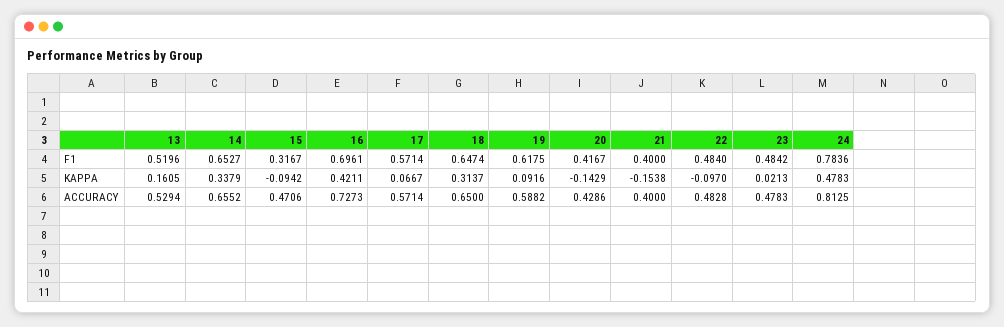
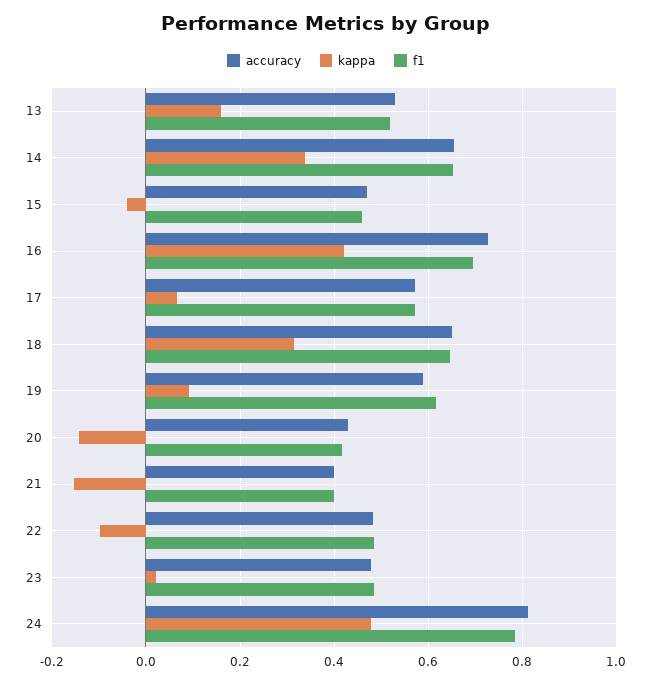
F1, 15: 0.3167 -> 0.46
KAPPA, 15: -0.0942 -> -0.04

